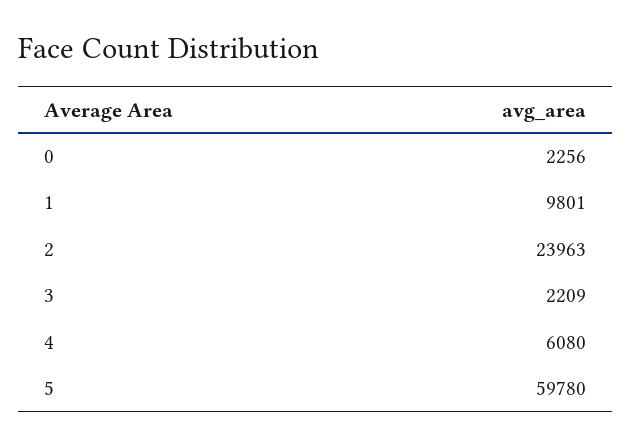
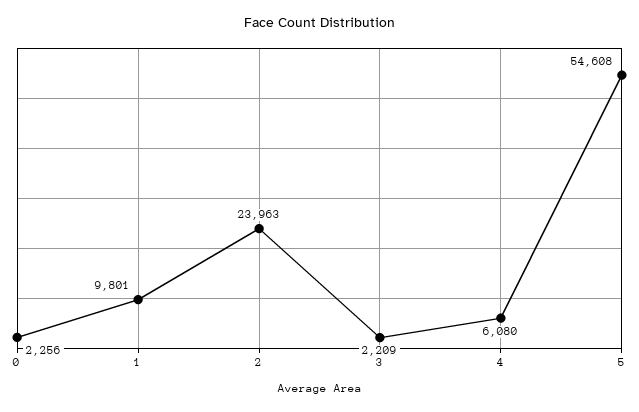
5: 59780 -> 54608

